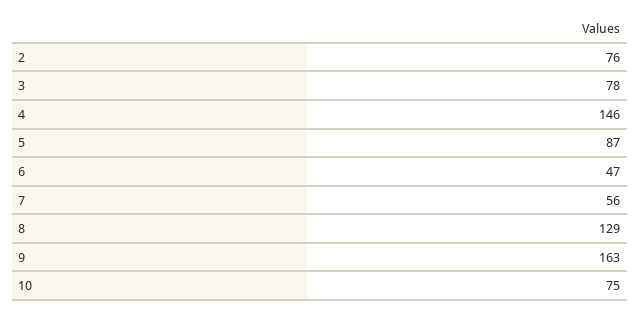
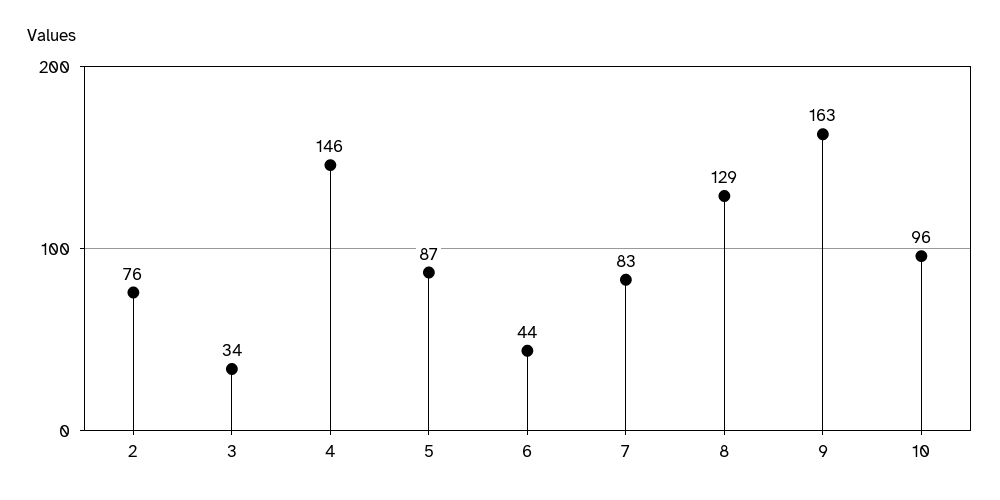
3: 78 -> 34
6: 47 -> 44
7: 56 -> 83
10: 75 -> 96

